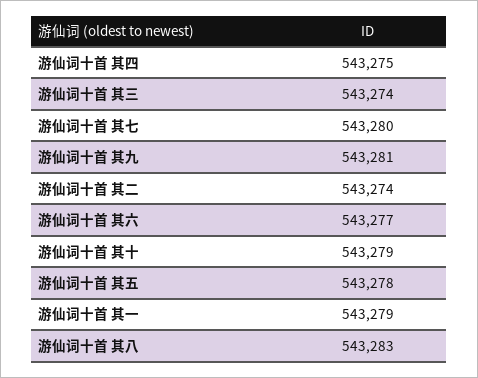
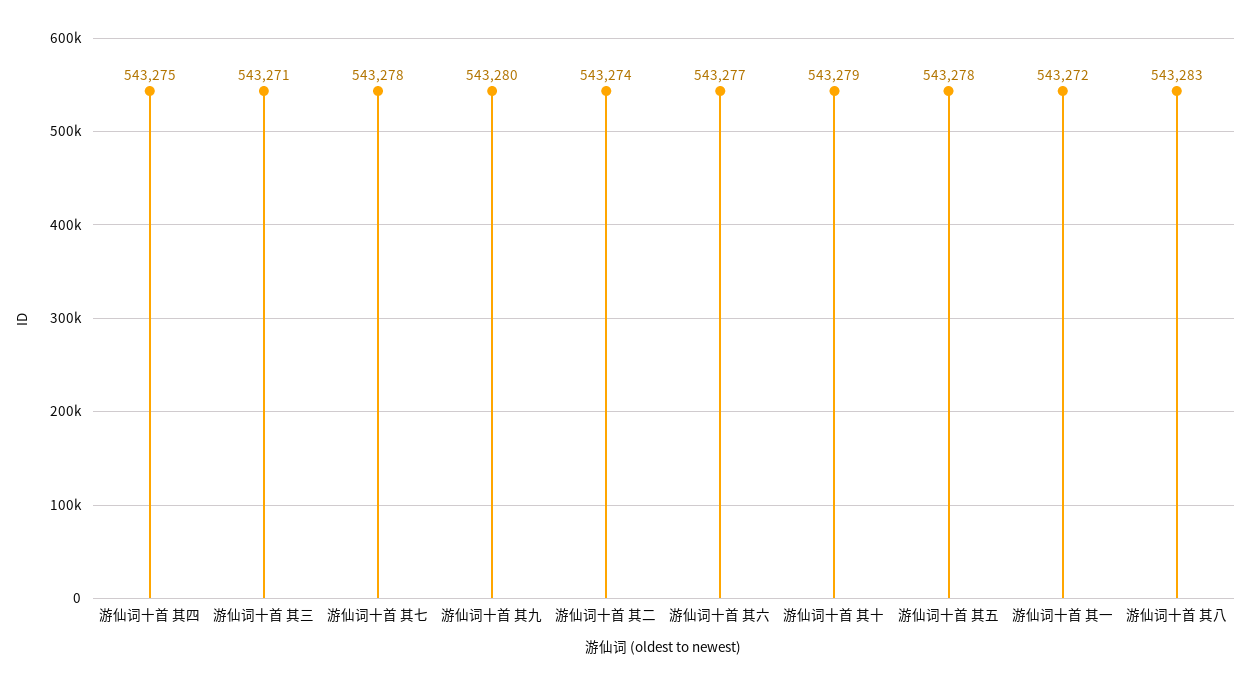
游仙词十首 其三: 543274 -> 543271
游仙词十首 其七: 543280 -> 543278
游仙词十首 其九: 543281 -> 543280
游仙词十首 其一: 543279 -> 543272

